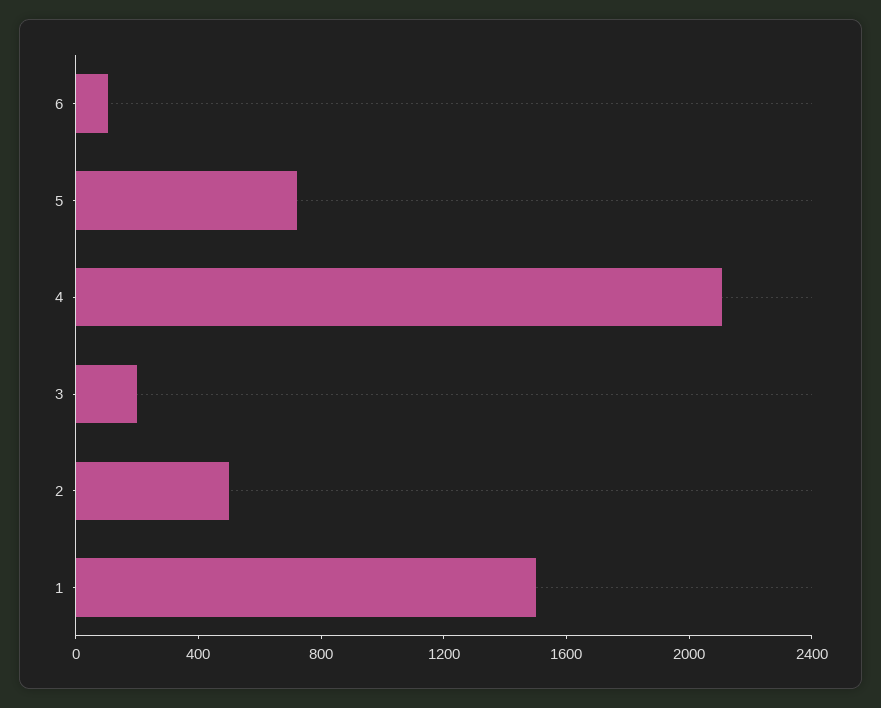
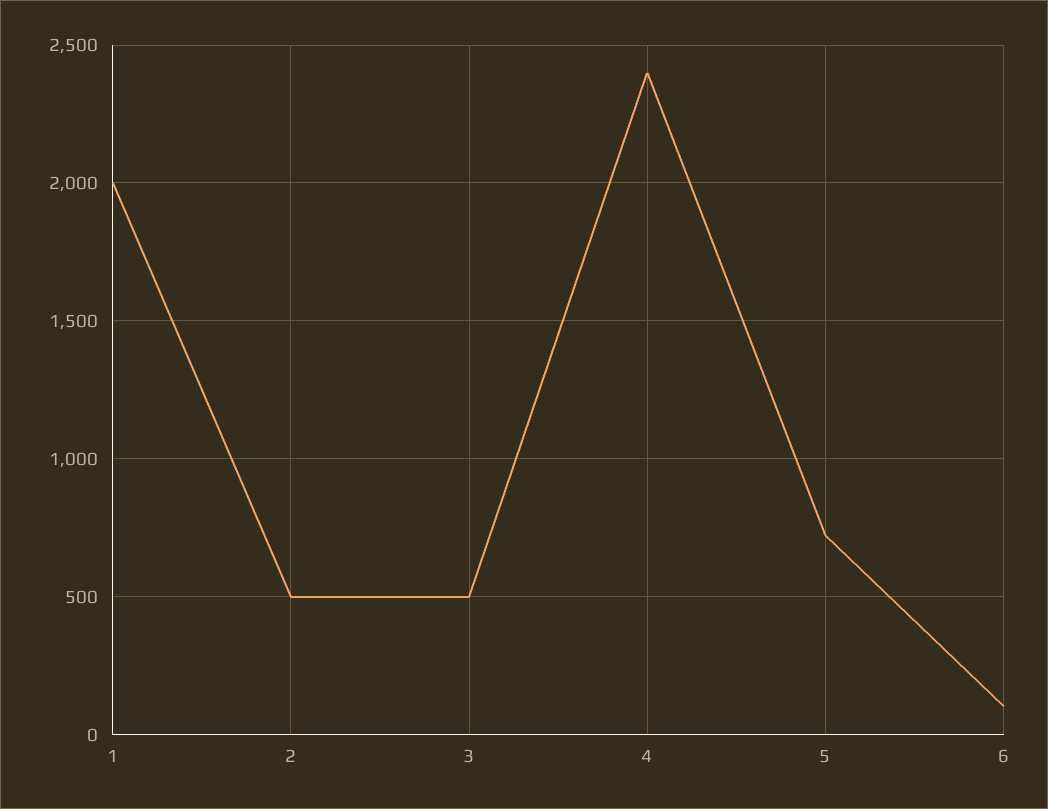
4: 2100 -> 2400
3: 200 -> 500
1: 1500 -> 2000

